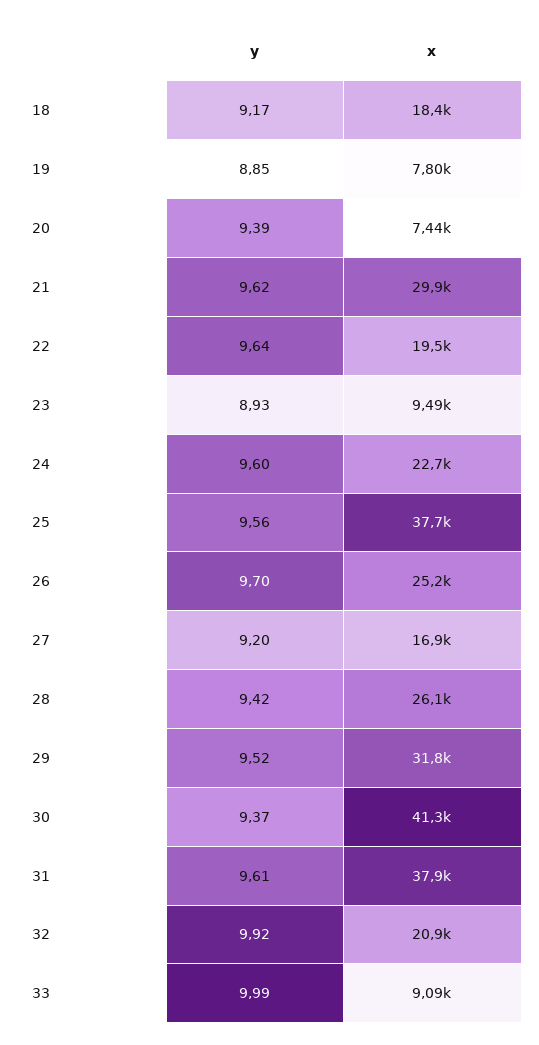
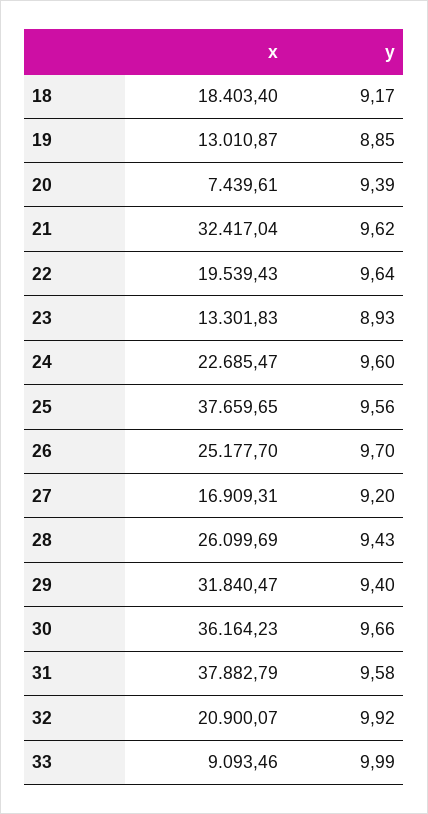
x, 19: 7800 -> 13010.87
x, 21: 29900 -> 32417.04
x, 23: 9490 -> 13301.83
y, 28: 9.42 -> 9.43
y, 29: 9.52 -> 9.4
y, 30: 9.37 -> 9.66
x, 30: 41300 -> 36164.23
y, 31: 9.61 -> 9.58

